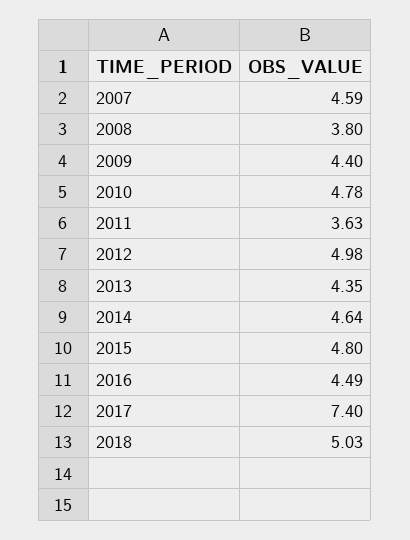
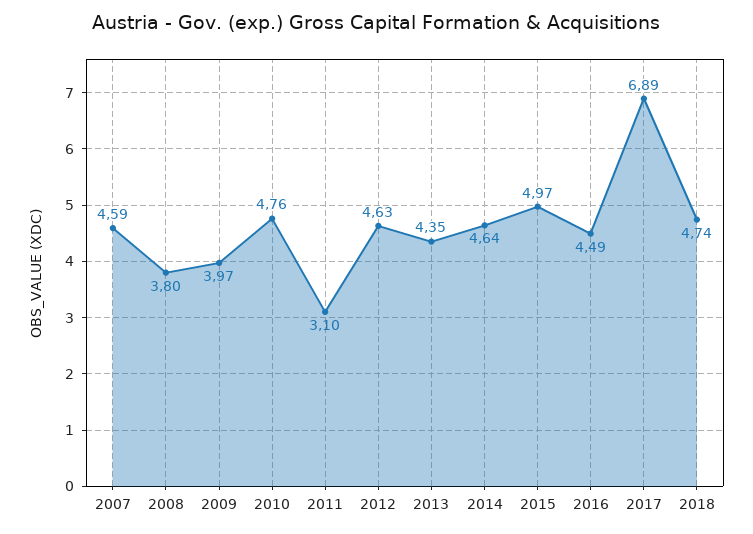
2009: 4.4 -> 3.97
2010: 4.78 -> 4.76
2011: 3.63 -> 3.1
2012: 4.98 -> 4.63
2015: 4.8 -> 4.97
2017: 7.4 -> 6.89
2018: 5.03 -> 4.74

